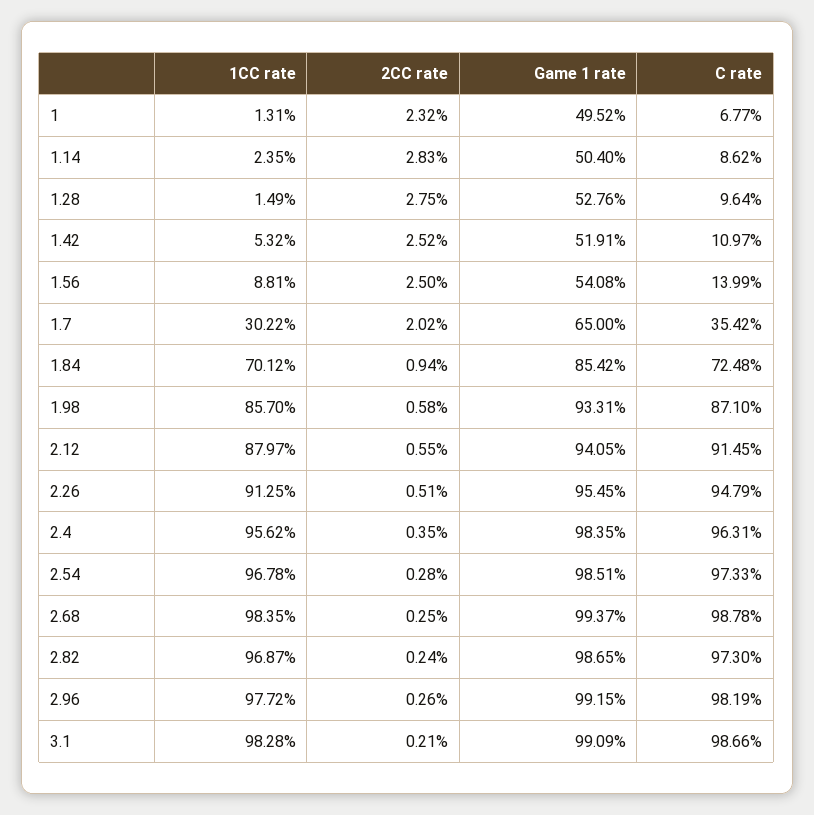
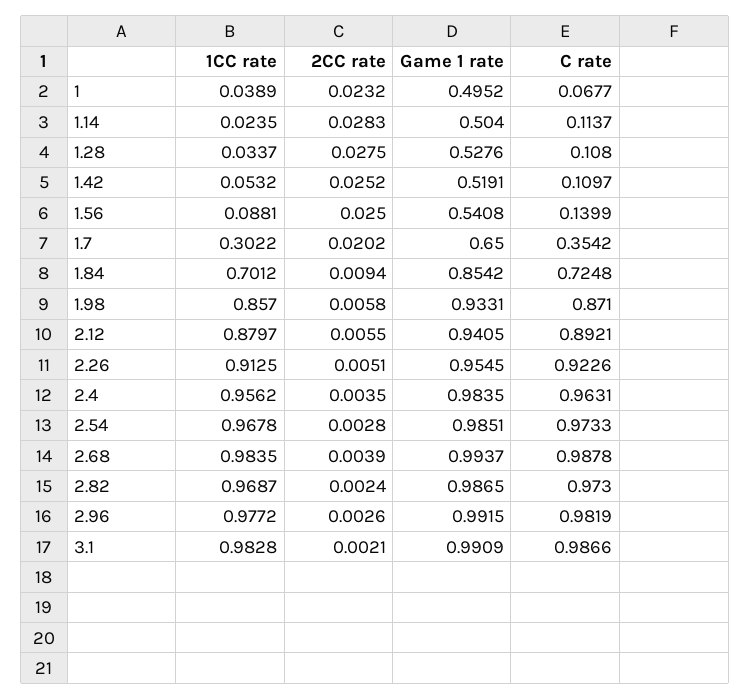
1CC rate, 1: 0.0131 -> 0.0389
C rate, 1.14: 0.0862 -> 0.1137
1CC rate, 1.28: 0.0149 -> 0.0337
C rate, 1.28: 0.0964 -> 0.108
C rate, 2.12: 0.9145 -> 0.8921
C rate, 2.26: 0.9479 -> 0.9226
2CC rate, 2.68: 0.0025 -> 0.0039

